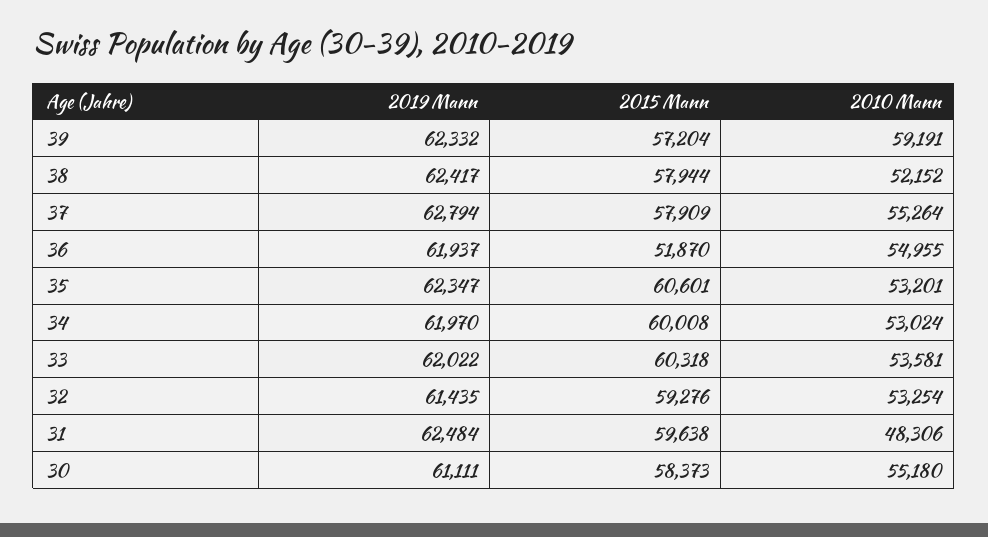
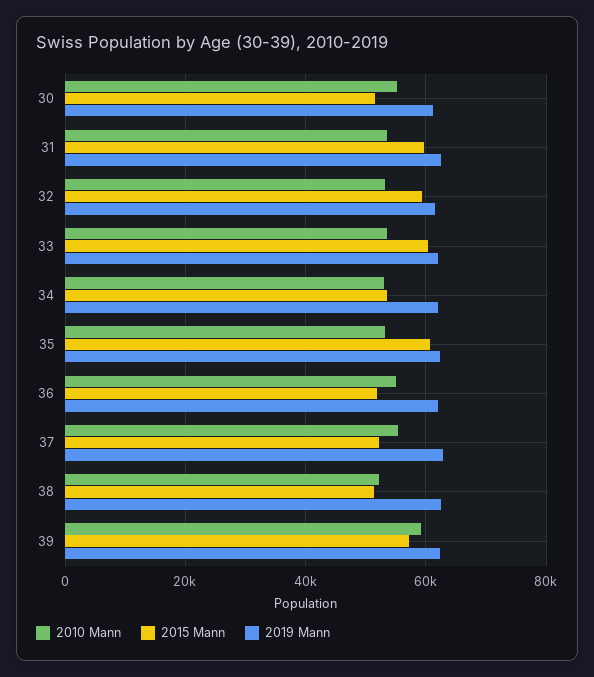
2015 Mann, 38: 57944 -> 52000
2015 Mann, 37: 57909 -> 52000
2015 Mann, 34: 60008 -> 54000
2010 Mann, 31: 48306 -> 54000
2015 Mann, 30: 58373 -> 52000

